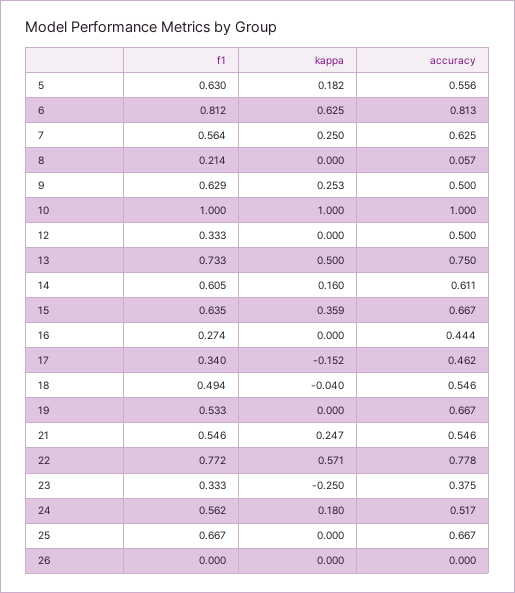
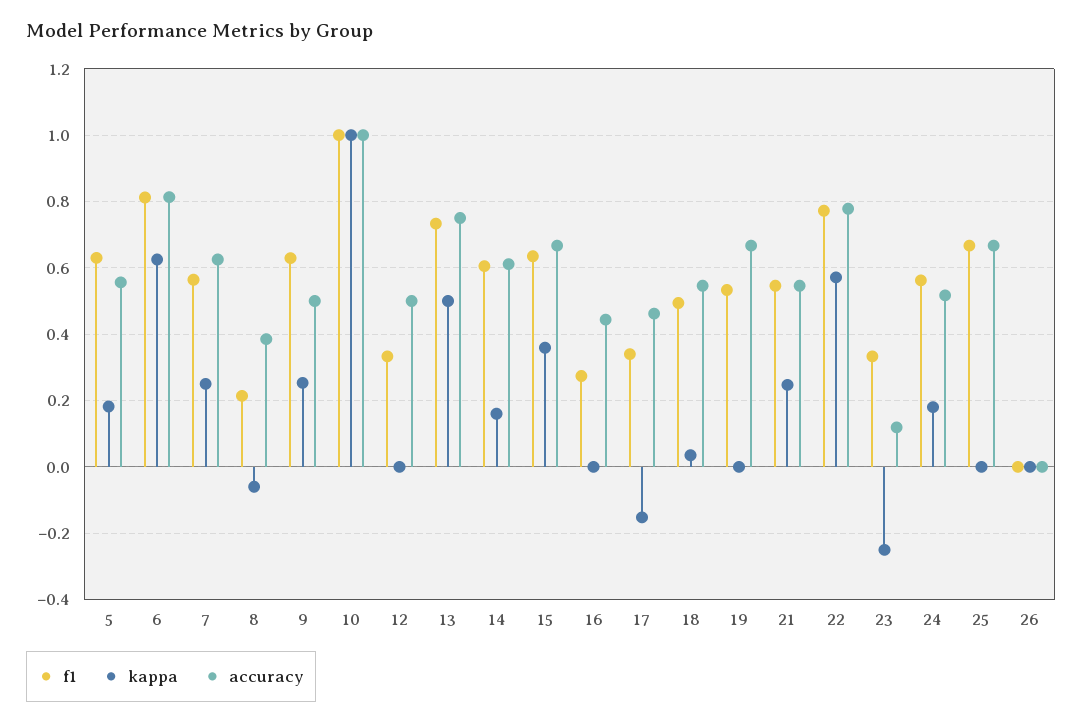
kappa, 8: 0 -> -0.06
accuracy, 8: 0.057 -> 0.38
kappa, 18: -0.04 -> 0.04
accuracy, 23: 0.375 -> 0.12

